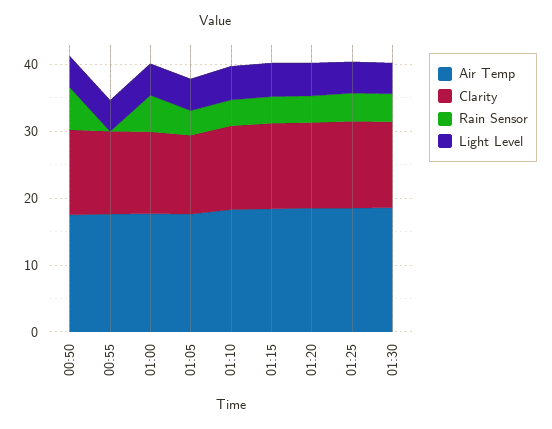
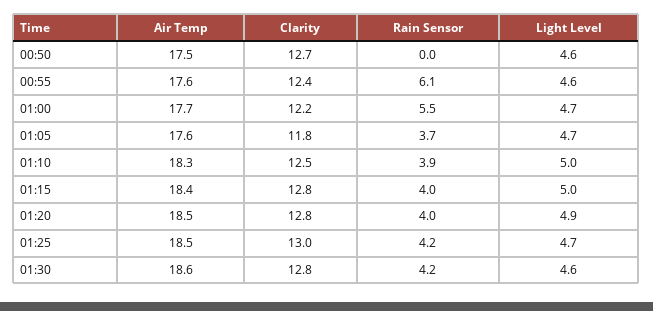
Rain Sensor, 00:50: 6 -> 0
Rain Sensor, 00:55: 0 -> 6.1

